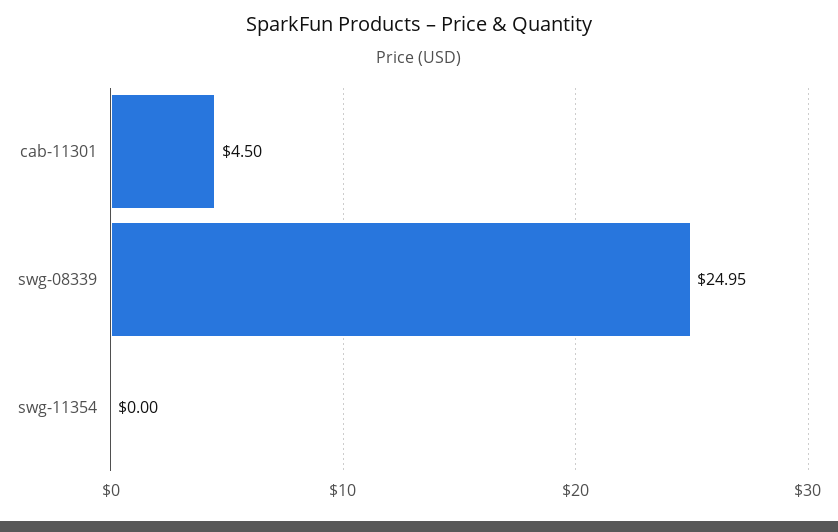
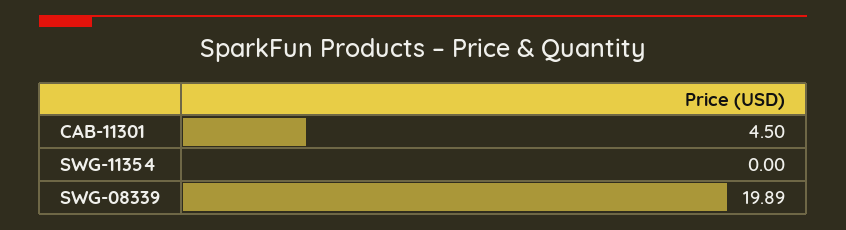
swg-08339: 24.95 -> 19.89

